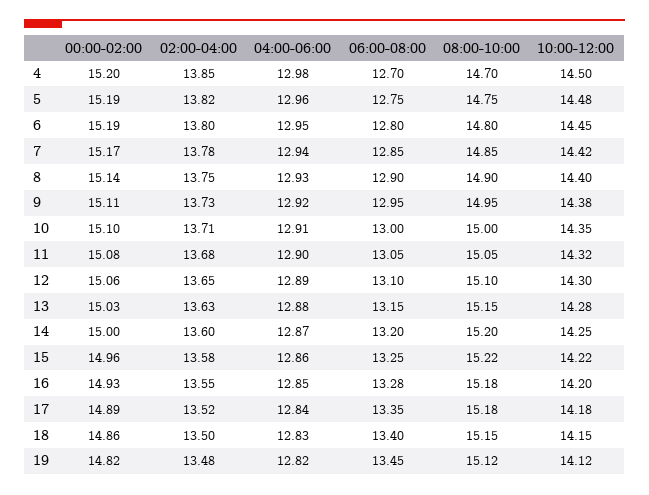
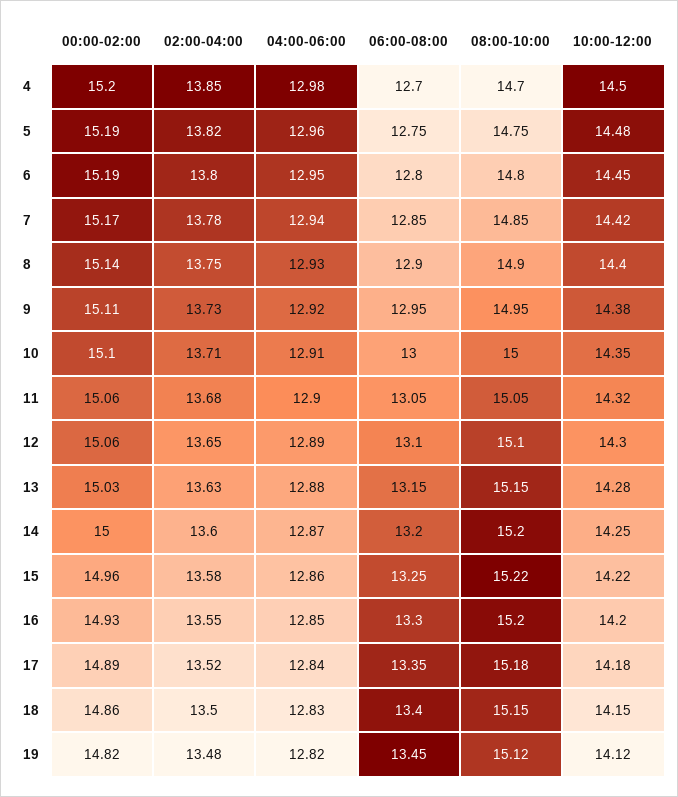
00:00-02:00, 11: 15.08 -> 15.06
06:00-08:00, 16: 13.28 -> 13.3
08:00-10:00, 16: 15.18 -> 15.2

